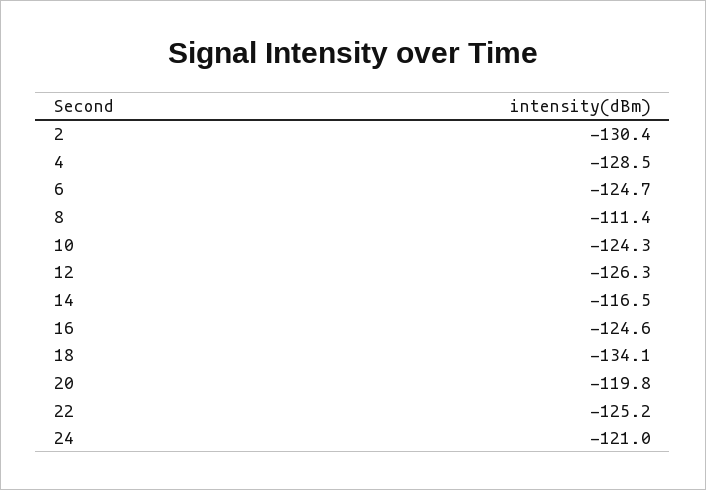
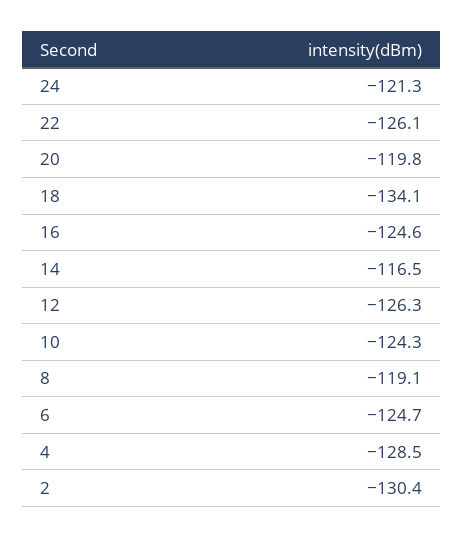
8: -111.4 -> -119.1
22: -125.2 -> -126.1
24: -121 -> -121.3

